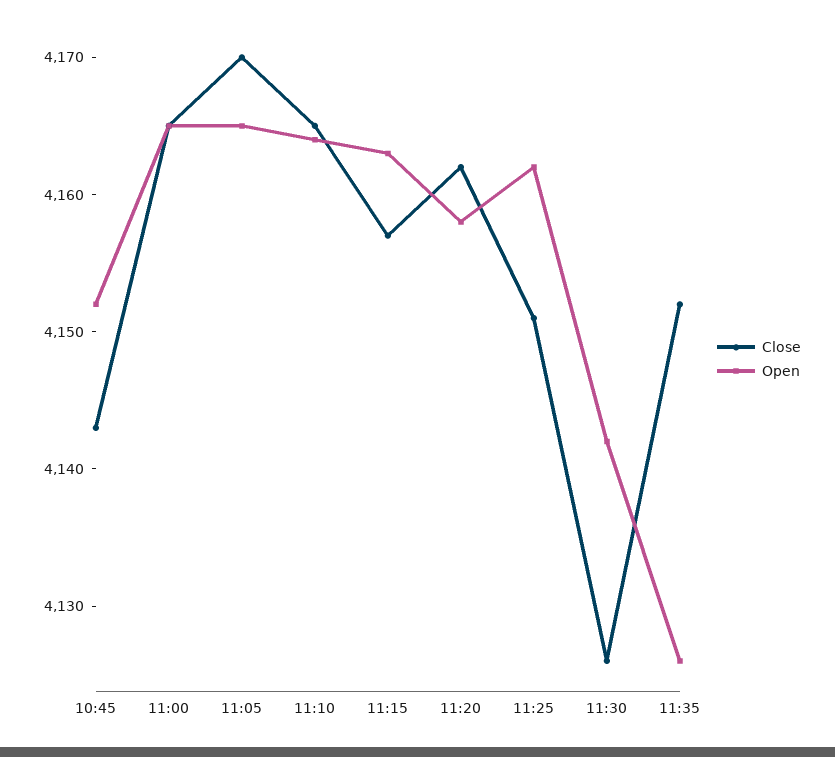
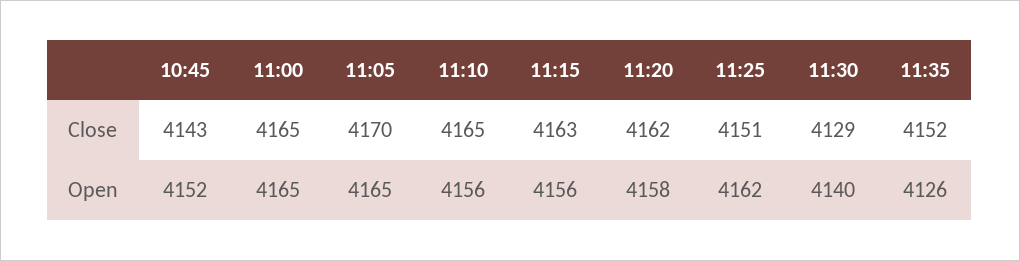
Open, 11:10: 4164 -> 4156
Close, 11:15: 4157 -> 4163
Open, 11:15: 4163 -> 4156
Close, 11:30: 4126 -> 4129
Open, 11:30: 4142 -> 4140

